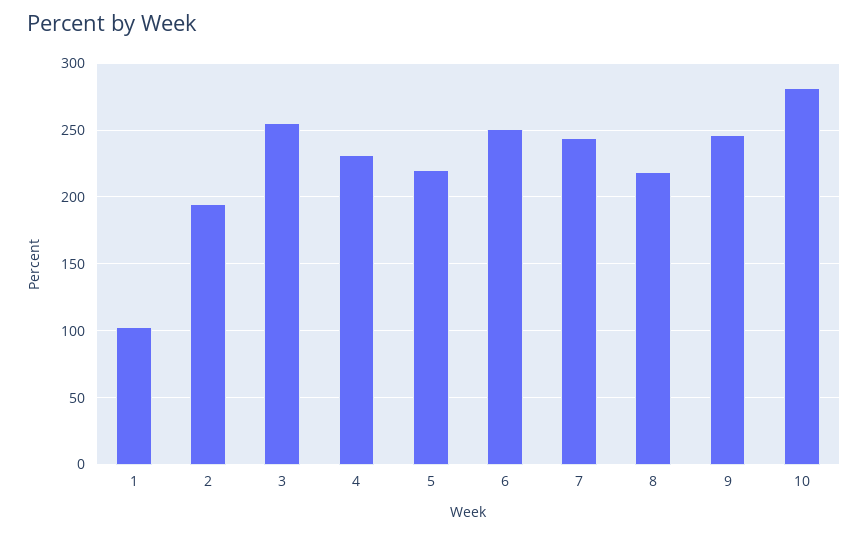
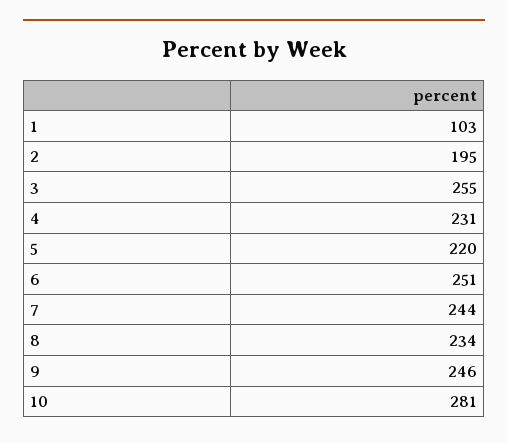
8: 220 -> 234

